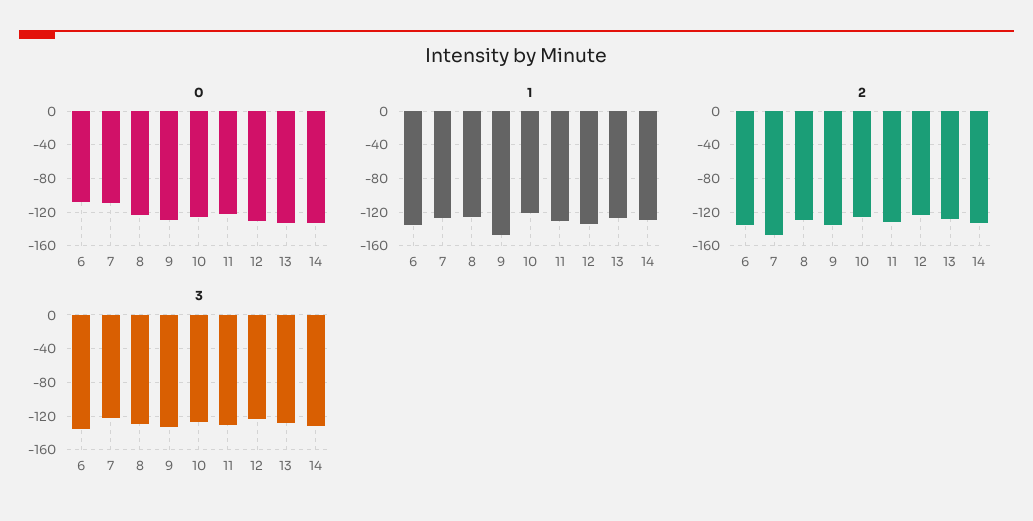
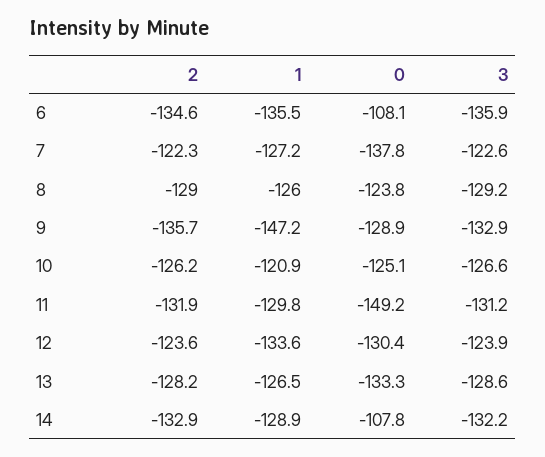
0, 7: -110 -> -137.8
0, 11: -120 -> -149.2
0, 14: -130 -> -107.8
2, 7: -150 -> -122.3

